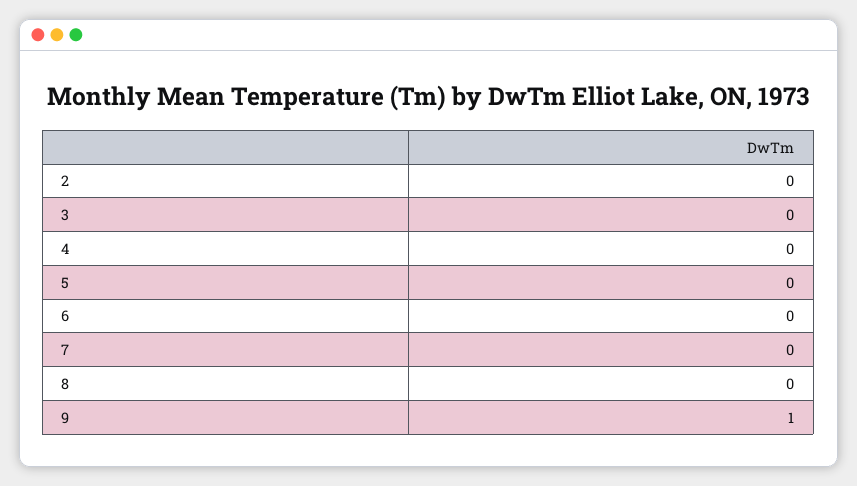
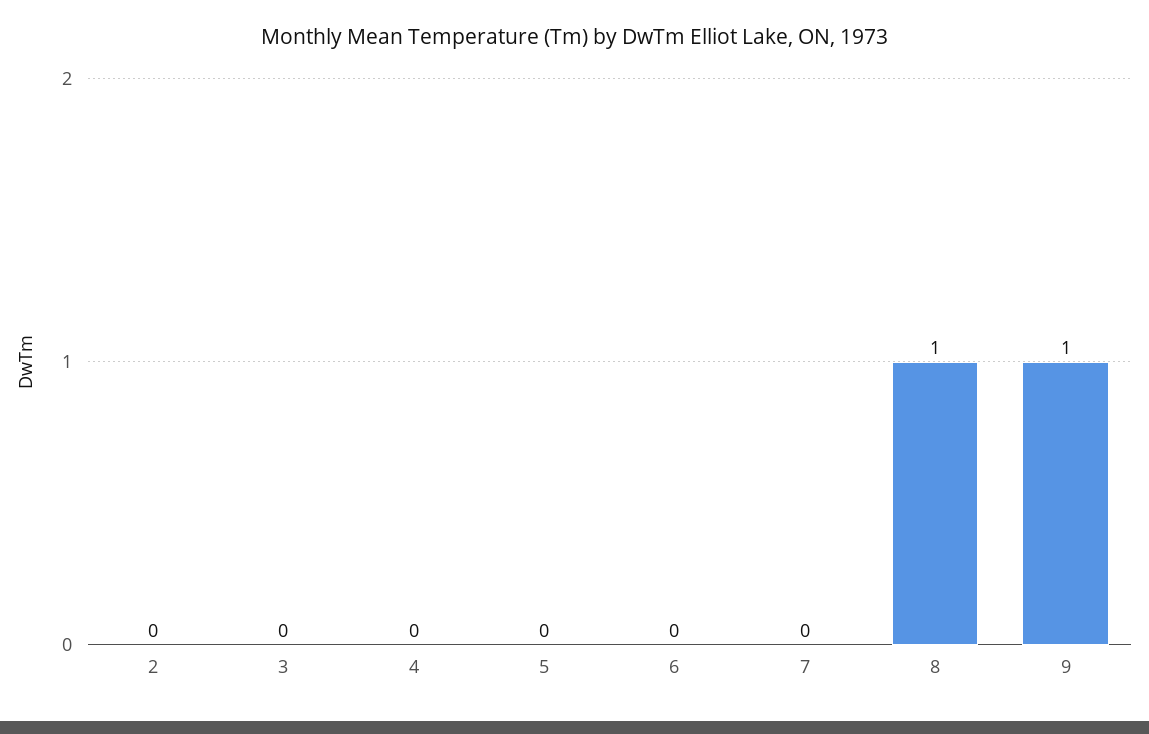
8: 0 -> 1

